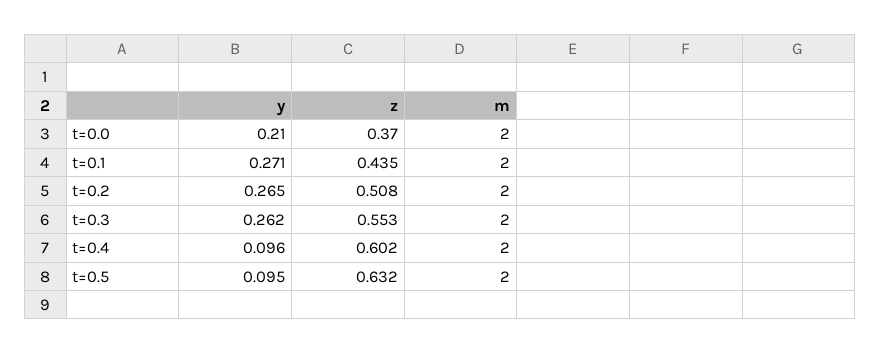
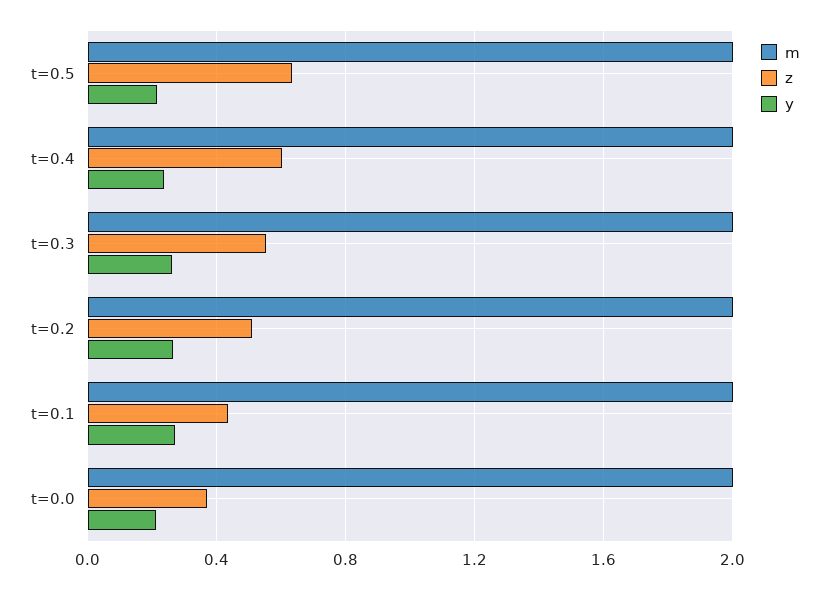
y, t=0.4: 0.096 -> 0.25
y, t=0.5: 0.095 -> 0.2

